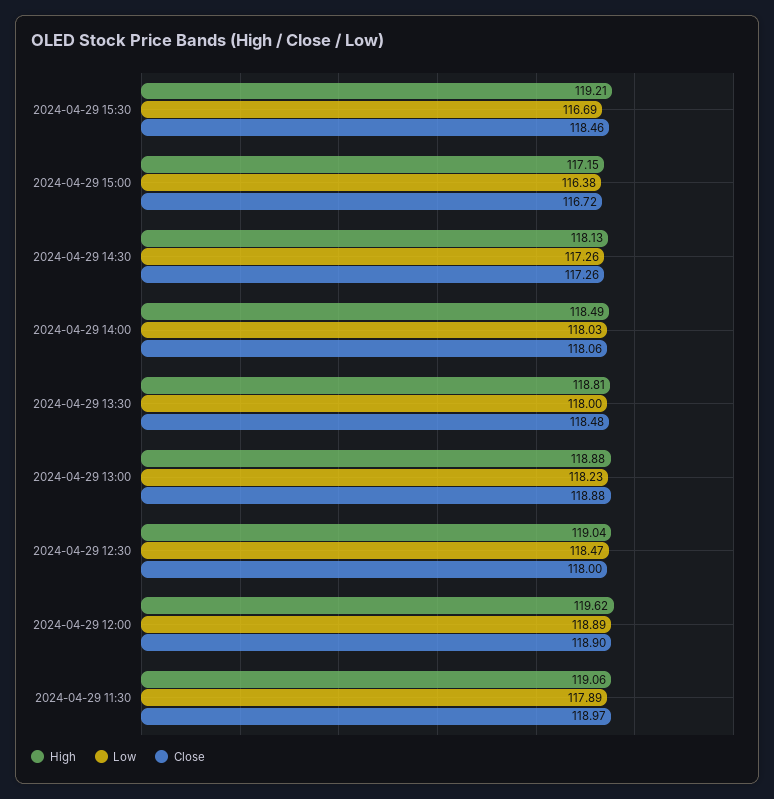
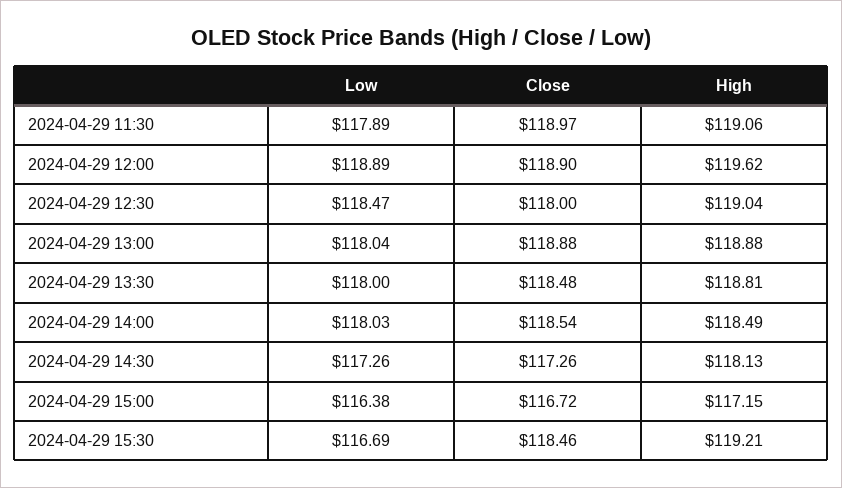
Close, 2024-04-29 14:00: 118.06 -> 118.54
Low, 2024-04-29 13:00: 118.23 -> 118.04

